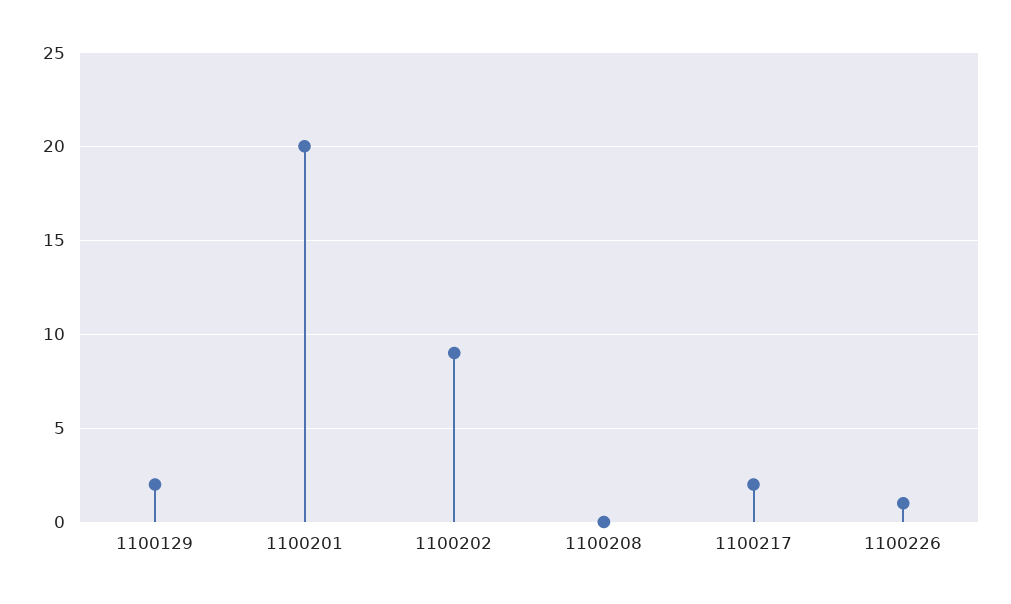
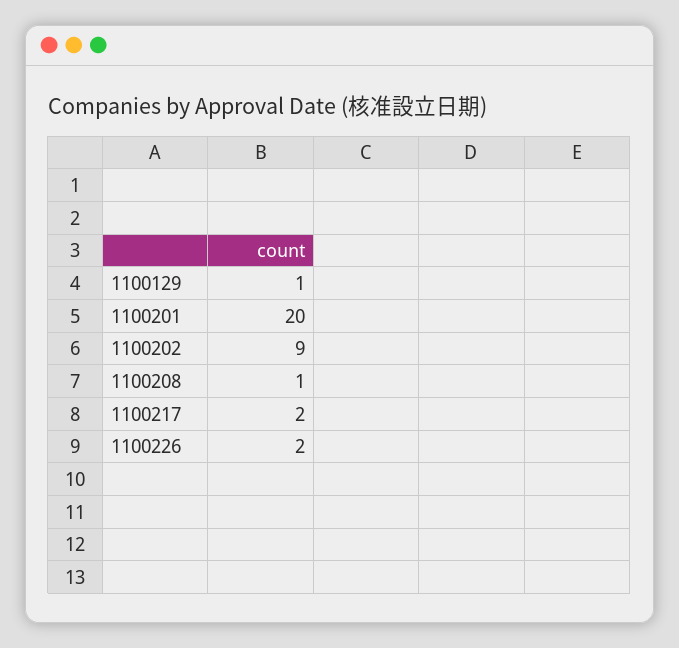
1100129: 2 -> 1
1100208: 0 -> 1
1100226: 1 -> 2

